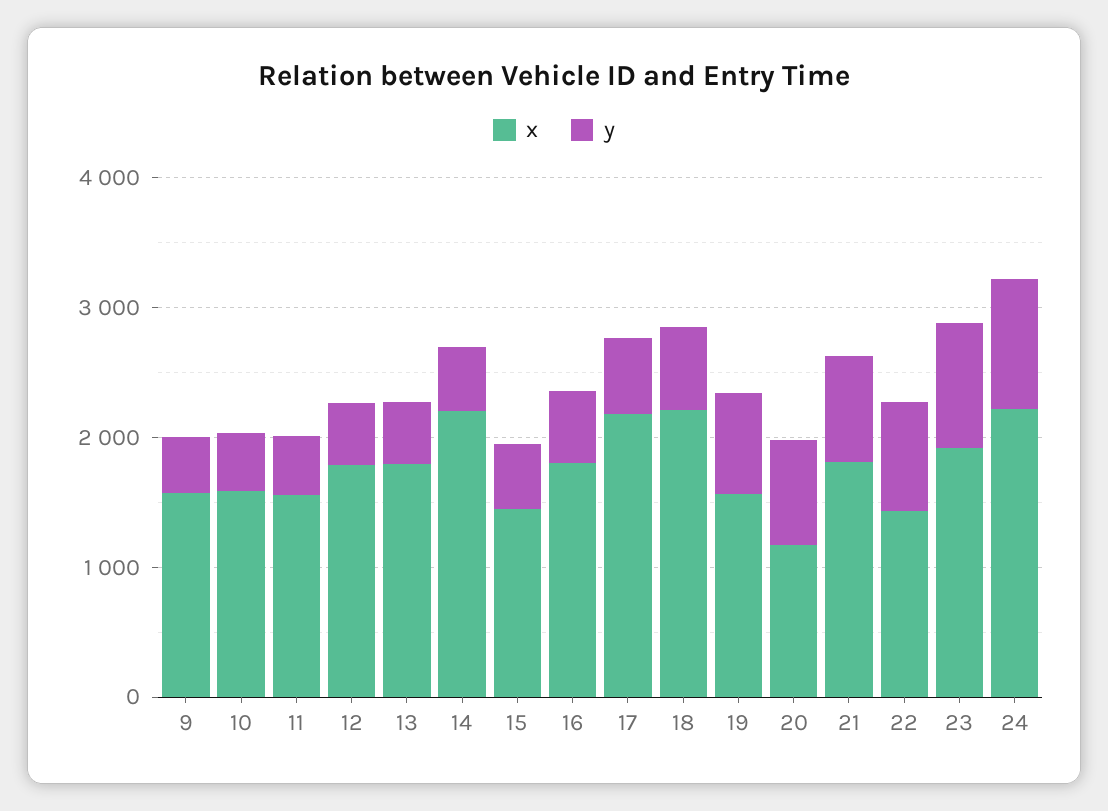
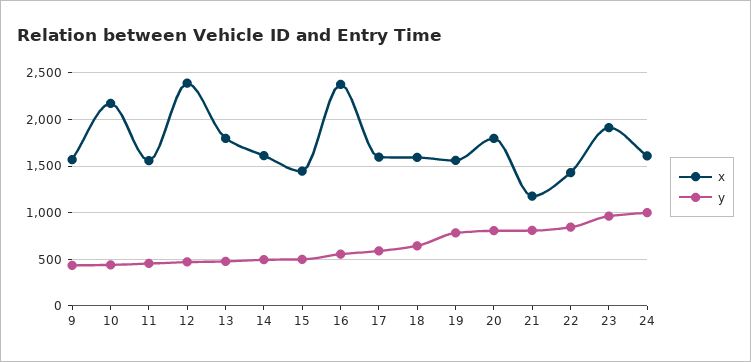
x, 10: 1600 -> 2200
x, 12: 1800 -> 2400
x, 14: 2200 -> 1600
x, 16: 1800 -> 2400
x, 17: 2200 -> 1600
x, 18: 2200 -> 1600
x, 20: 1200 -> 1800
x, 21: 1800 -> 1200
x, 24: 2200 -> 1600

